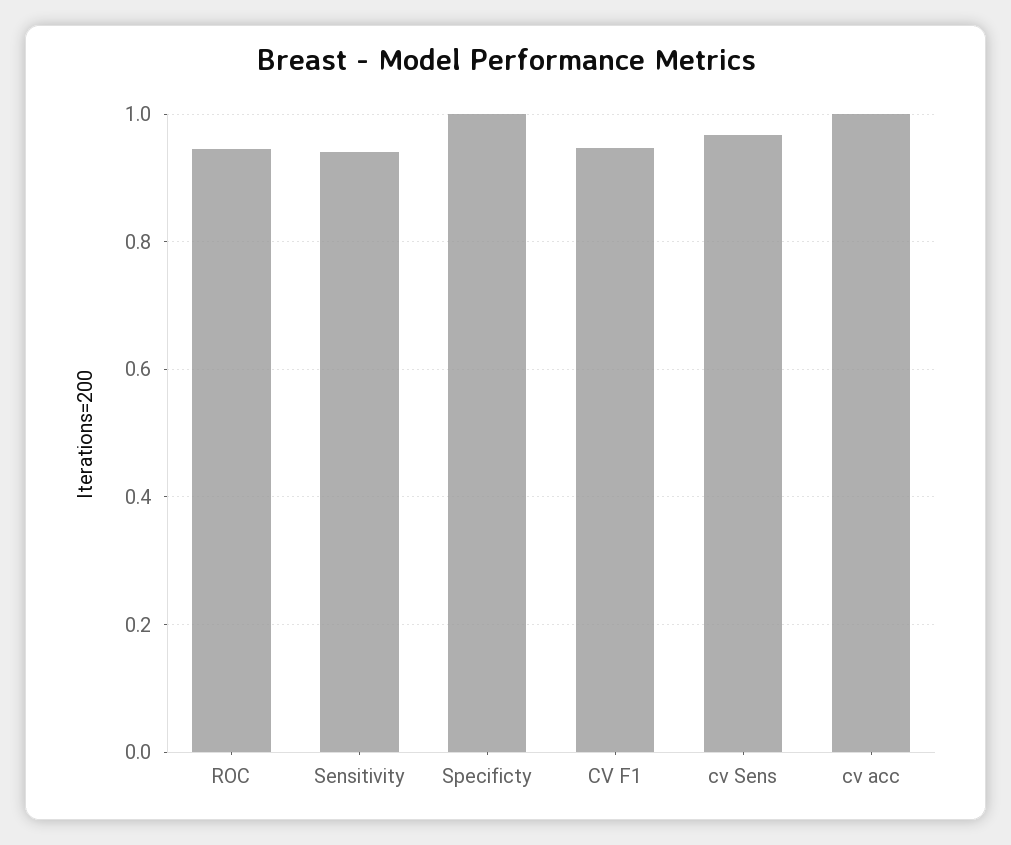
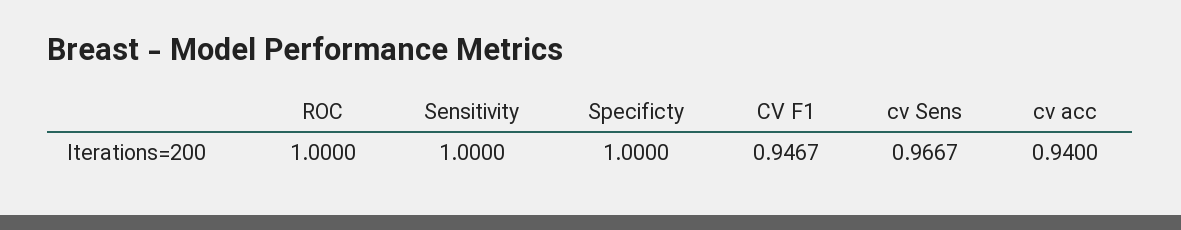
ROC: 0.94 -> 1
Sensitivity: 0.94 -> 1
cv acc: 1 -> 0.94

